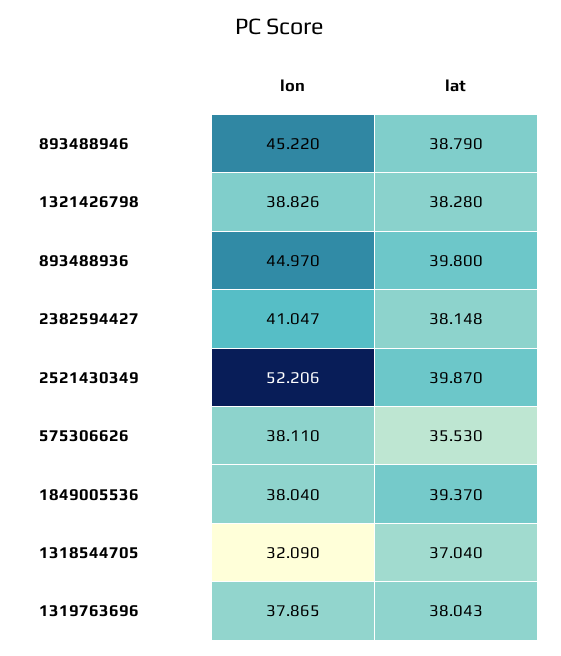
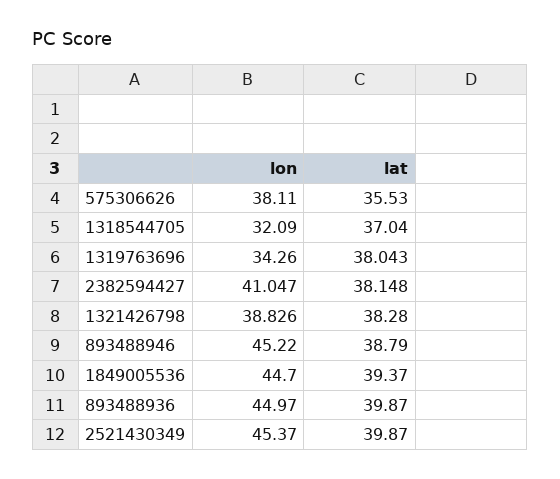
lat, 893488936: 39.8 -> 39.87
lon, 2521430349: 52.206 -> 45.37
lon, 1849005536: 38.04 -> 44.7
lon, 1319763696: 37.865 -> 34.26

